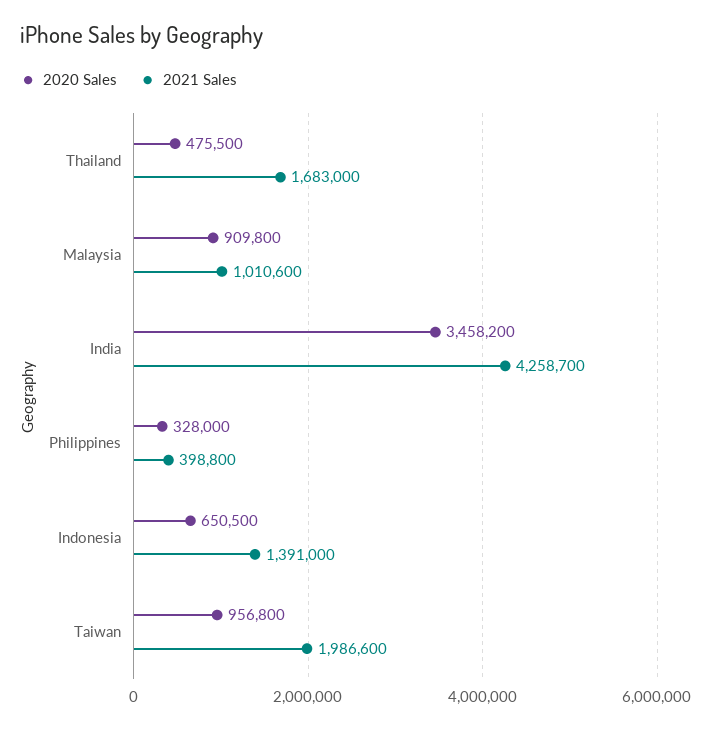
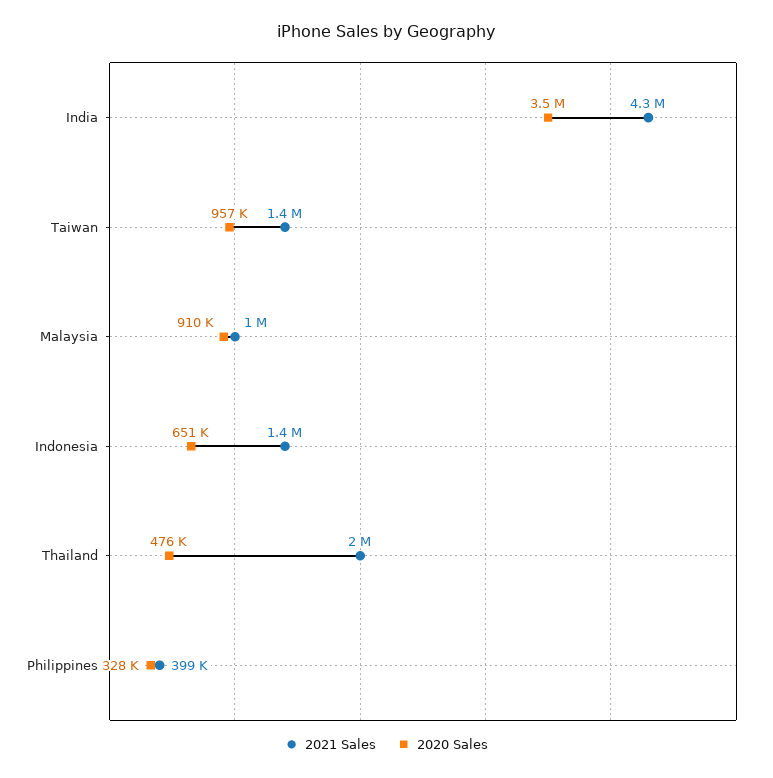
2021 Sales, Thailand: 1683000 -> 2000000
2021 Sales, Taiwan: 1986600 -> 1400000

